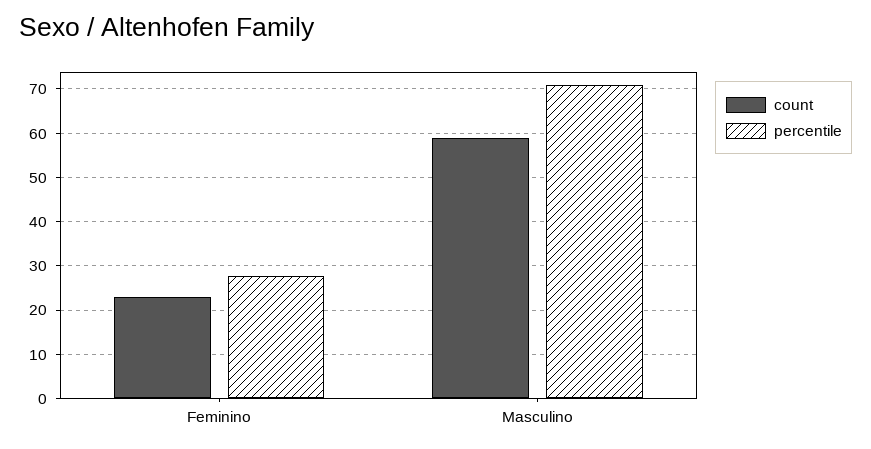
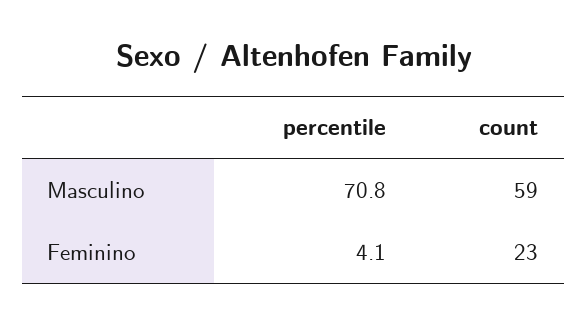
percentile, Feminino: 28 -> 4.1

